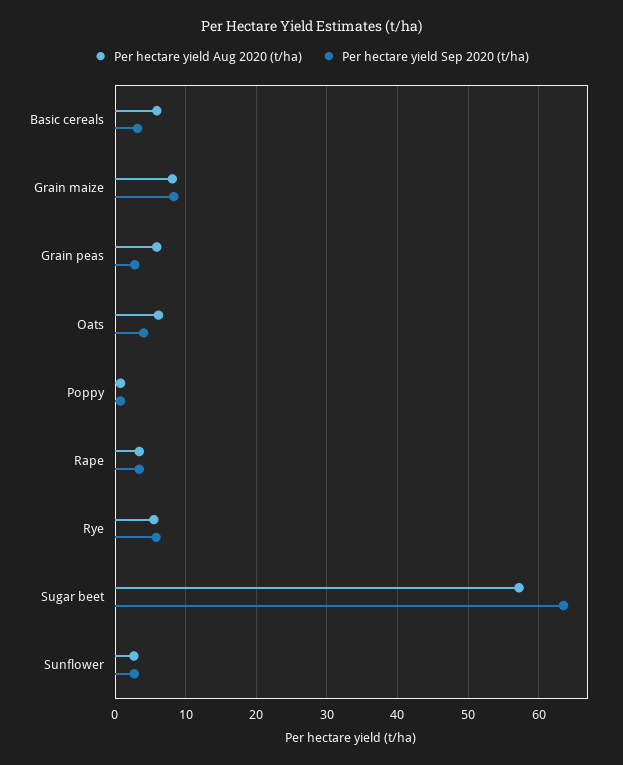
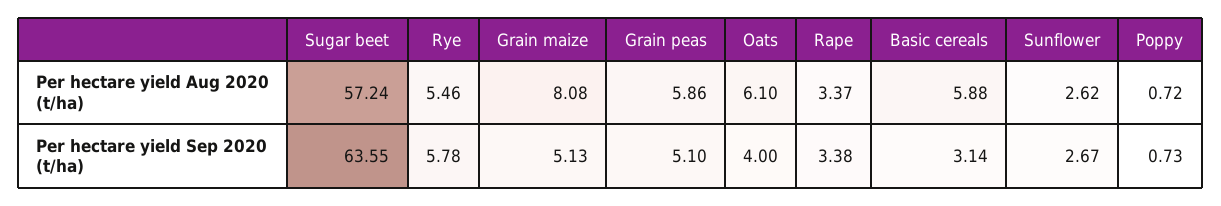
Per hectare yield Sep 2020 (t/ha), Grain maize: 8 -> 5.13
Per hectare yield Sep 2020 (t/ha), Grain peas: 3 -> 5.1

